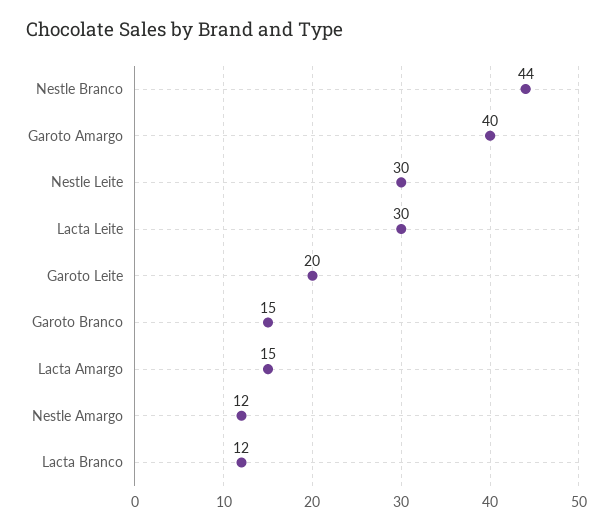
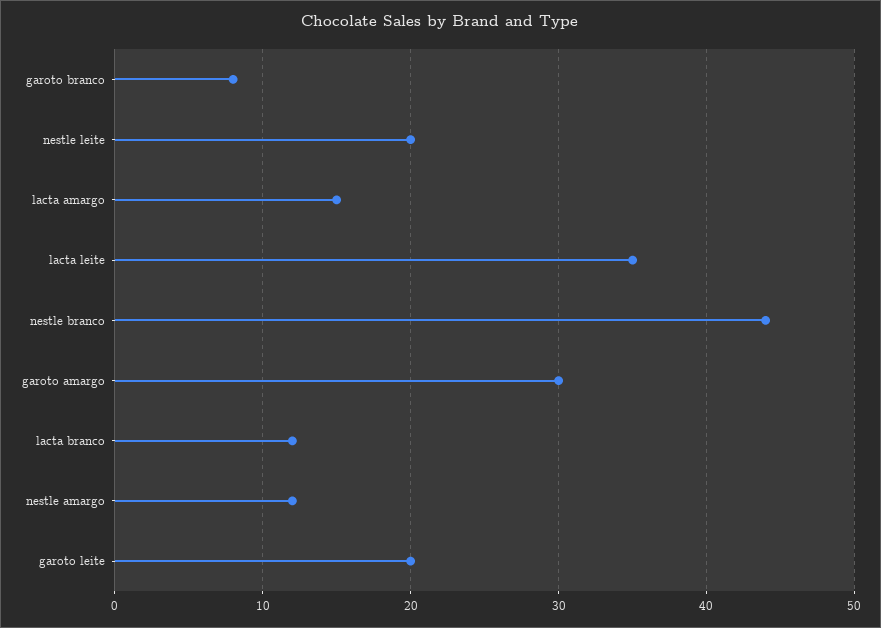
Garoto Amargo: 40 -> 30
Nestle Leite: 30 -> 20
Lacta Leite: 30 -> 35
Garoto Branco: 15 -> 8

